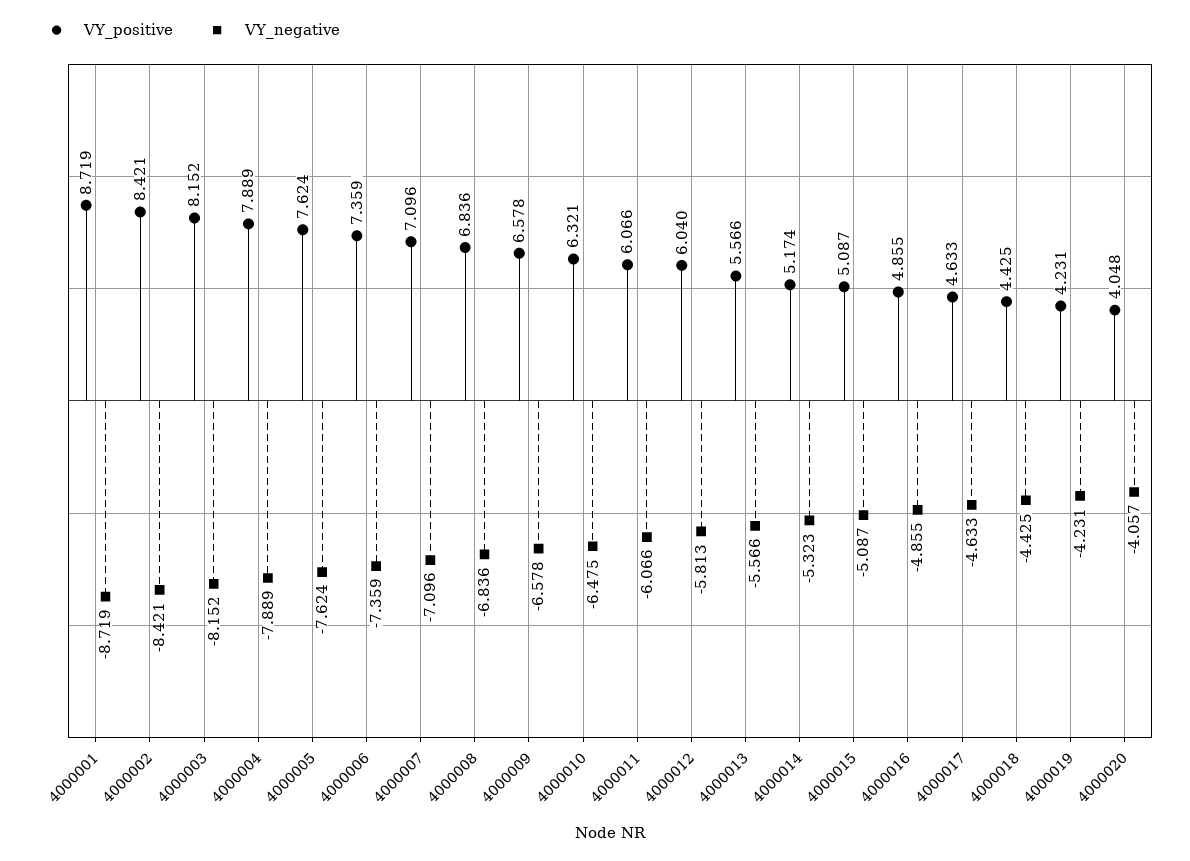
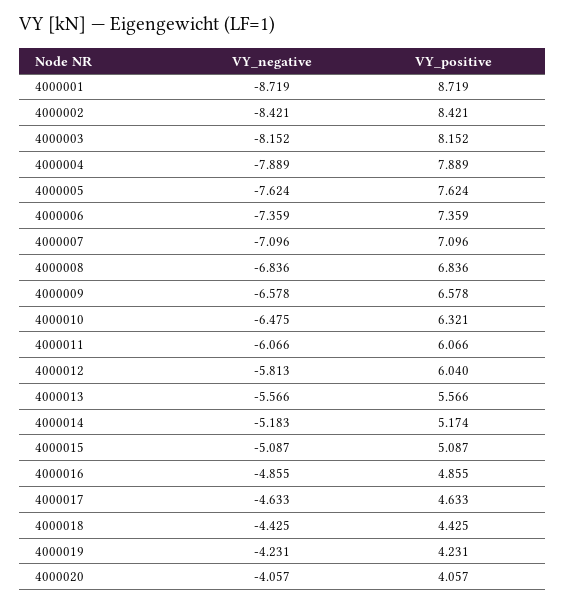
VY_negative, 4000014: -5.323 -> -5.183
VY_positive, 4000020: 4.048 -> 4.057

